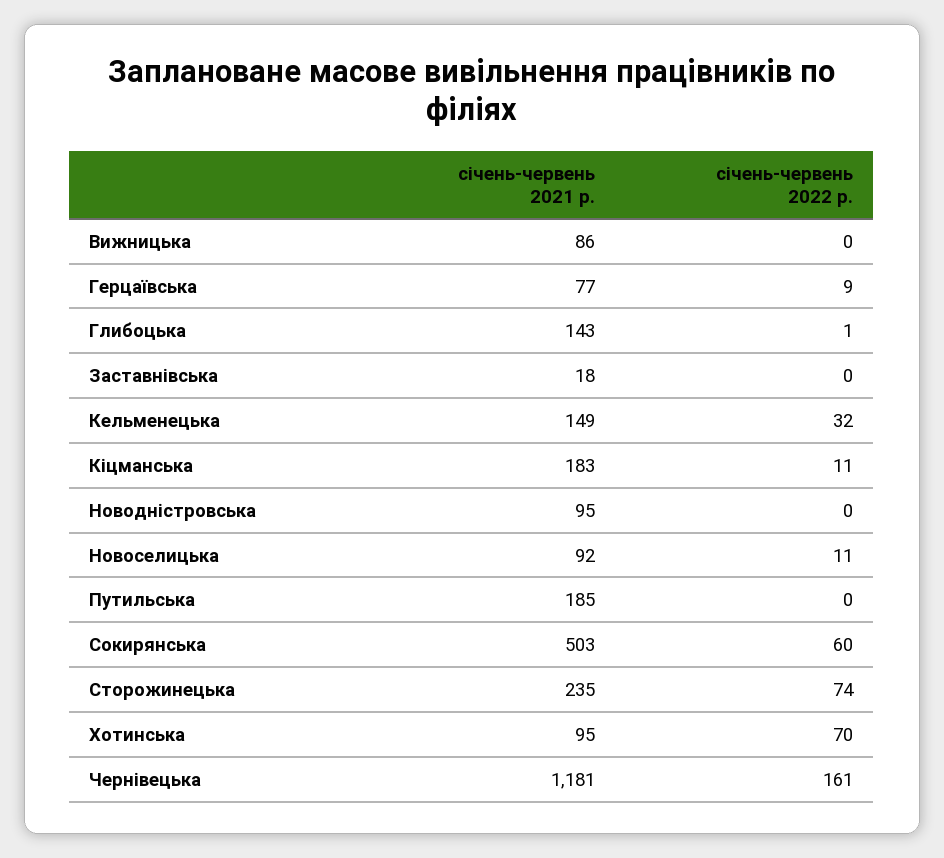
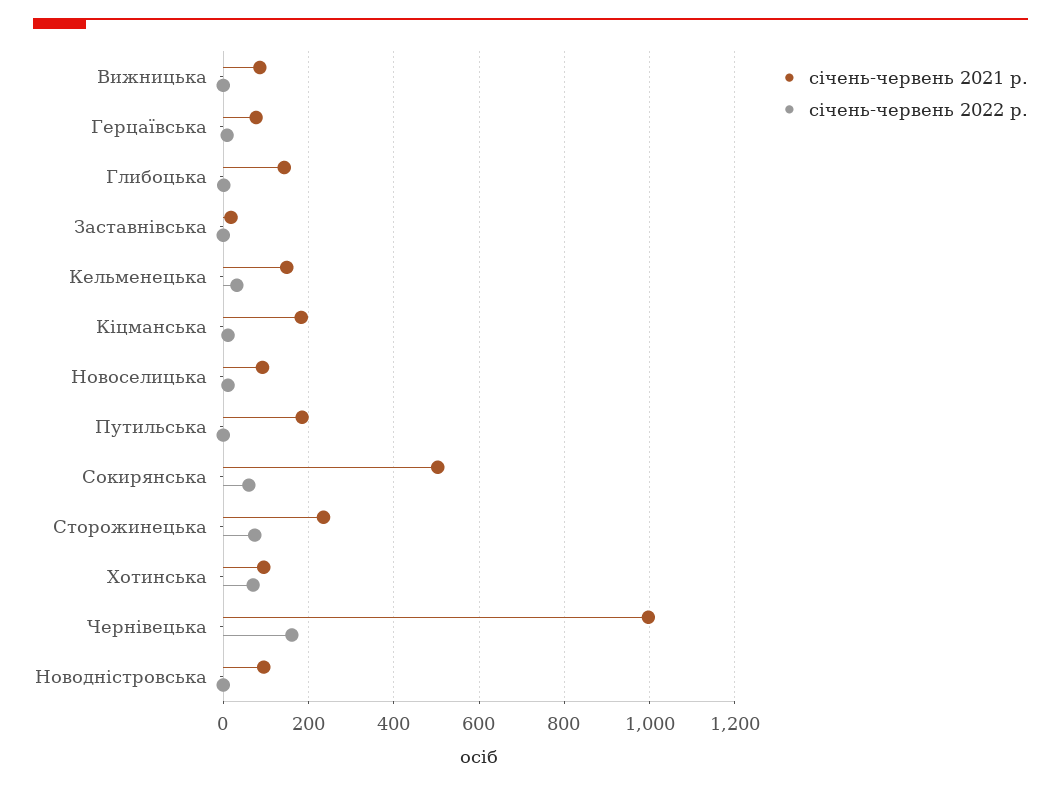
січень-червень 2021 р., Чернівецька: 1181 -> 1000

